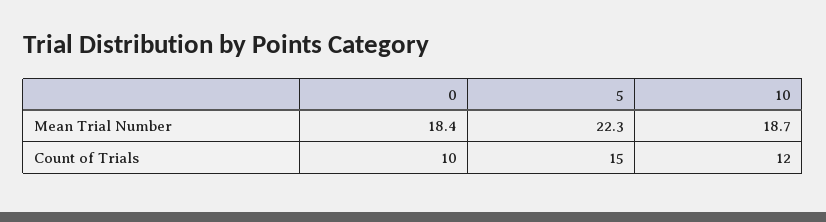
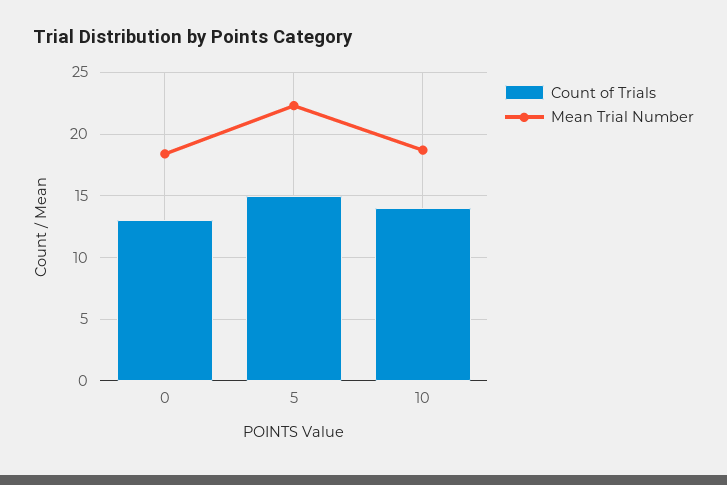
Count of Trials, 0: 10 -> 13
Count of Trials, 10: 12 -> 14

